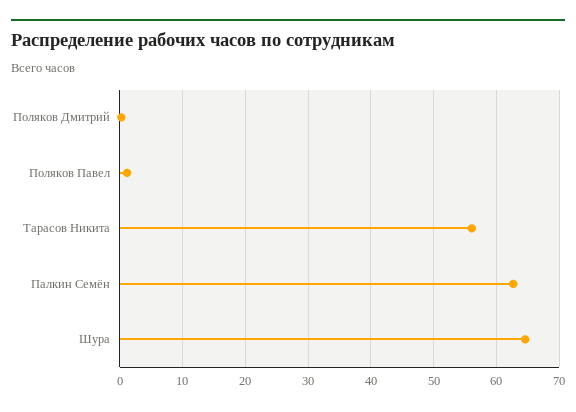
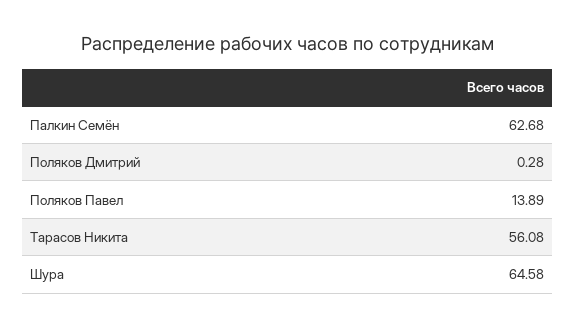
Поляков Павел: 1 -> 13.89

